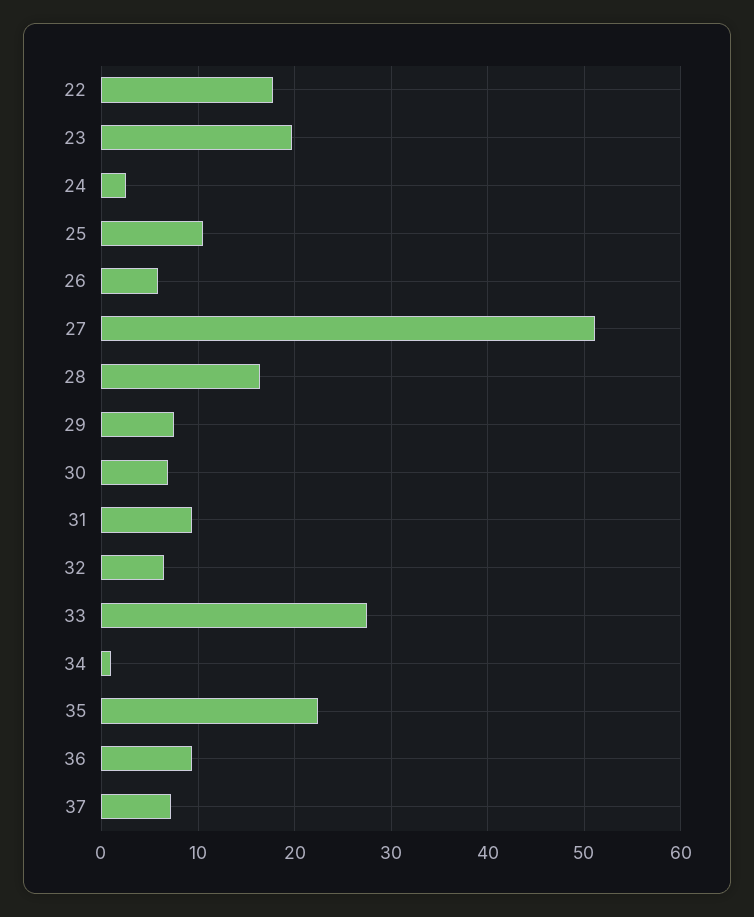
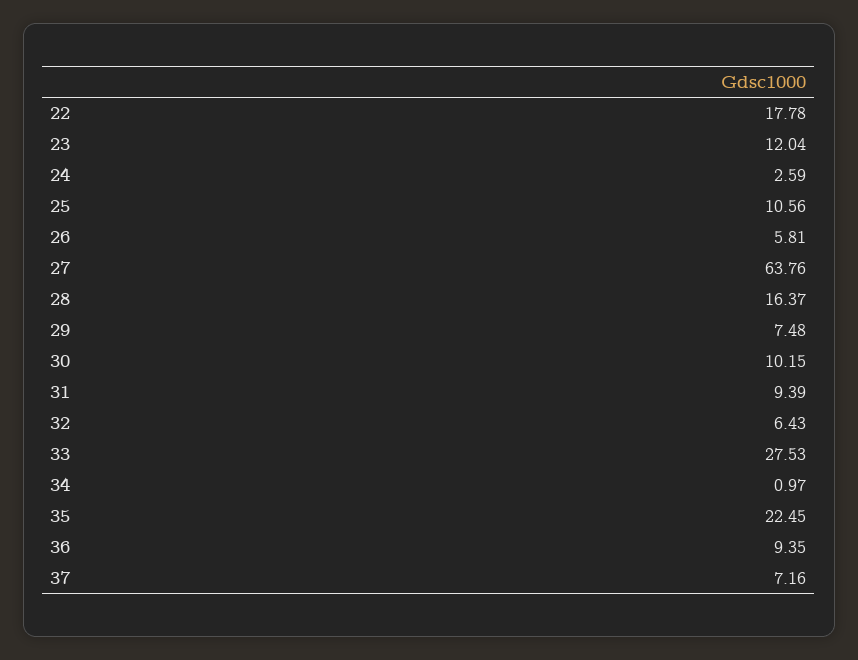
23: 20 -> 12.04
27: 51 -> 63.76
30: 7 -> 10.15

